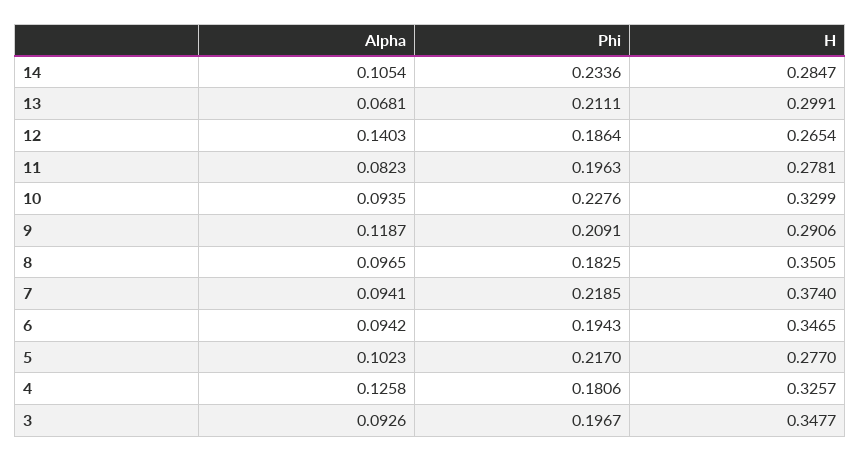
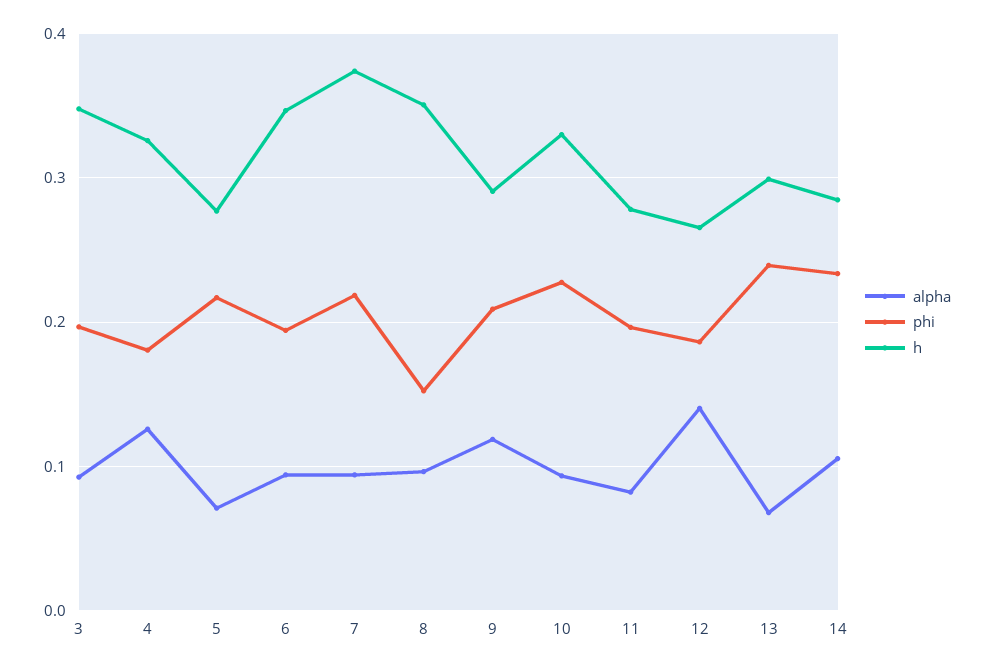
Phi, 13: 0.2111 -> 0.24
Phi, 8: 0.1825 -> 0.15
Alpha, 5: 0.1023 -> 0.07

